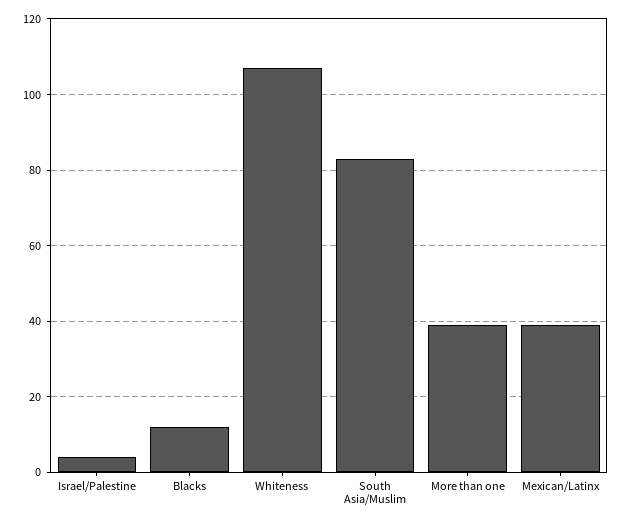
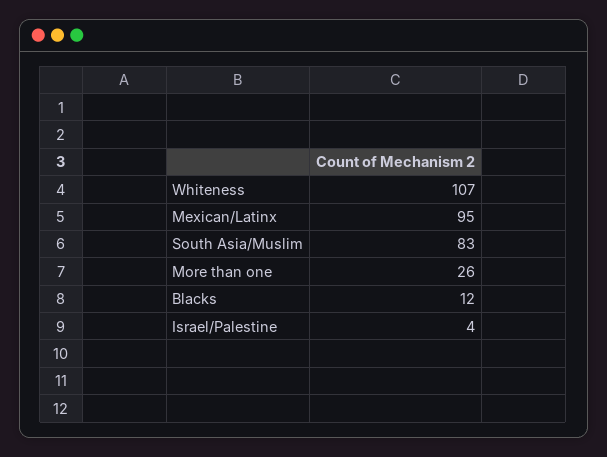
More than one: 40 -> 26
Mexican/Latinx: 40 -> 95

